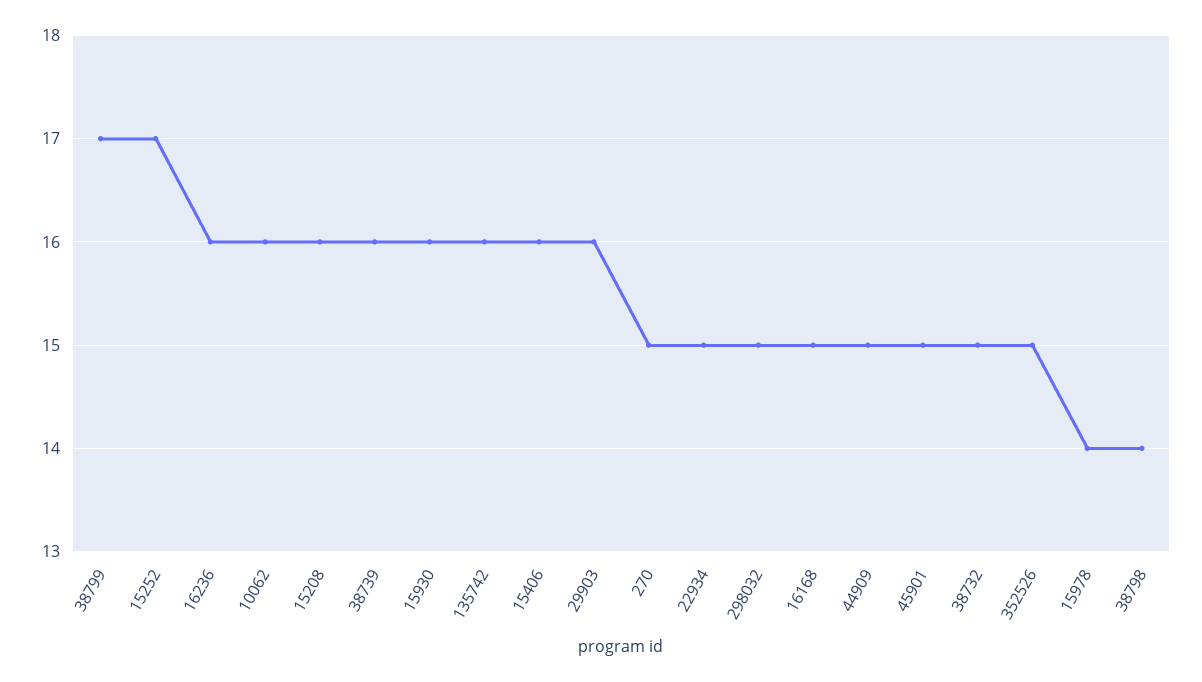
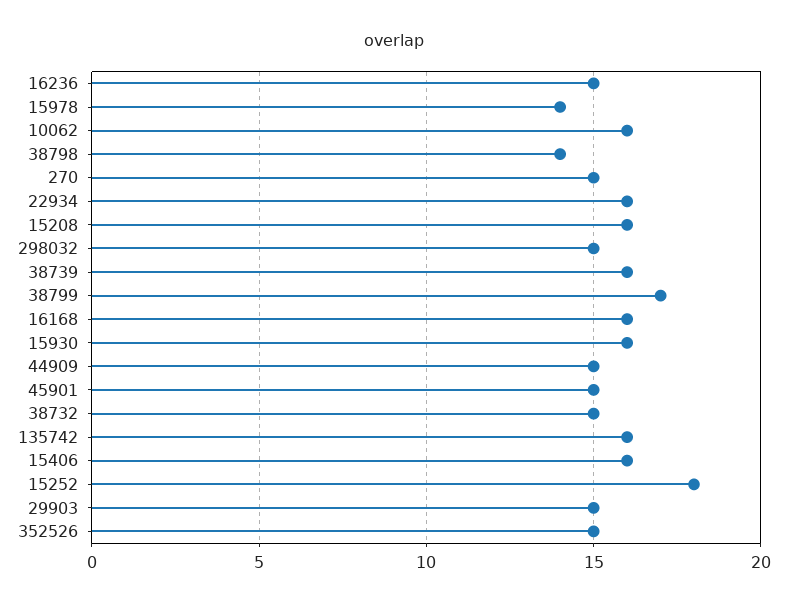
15252: 17 -> 18
16236: 16 -> 15
29903: 16 -> 15
22934: 15 -> 16
16168: 15 -> 16

